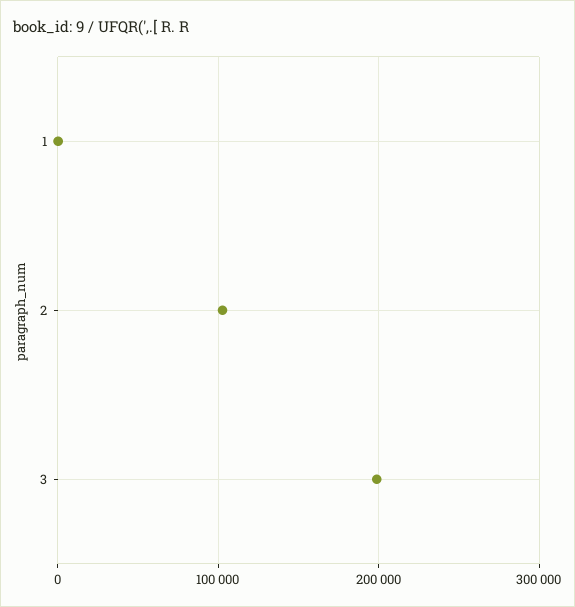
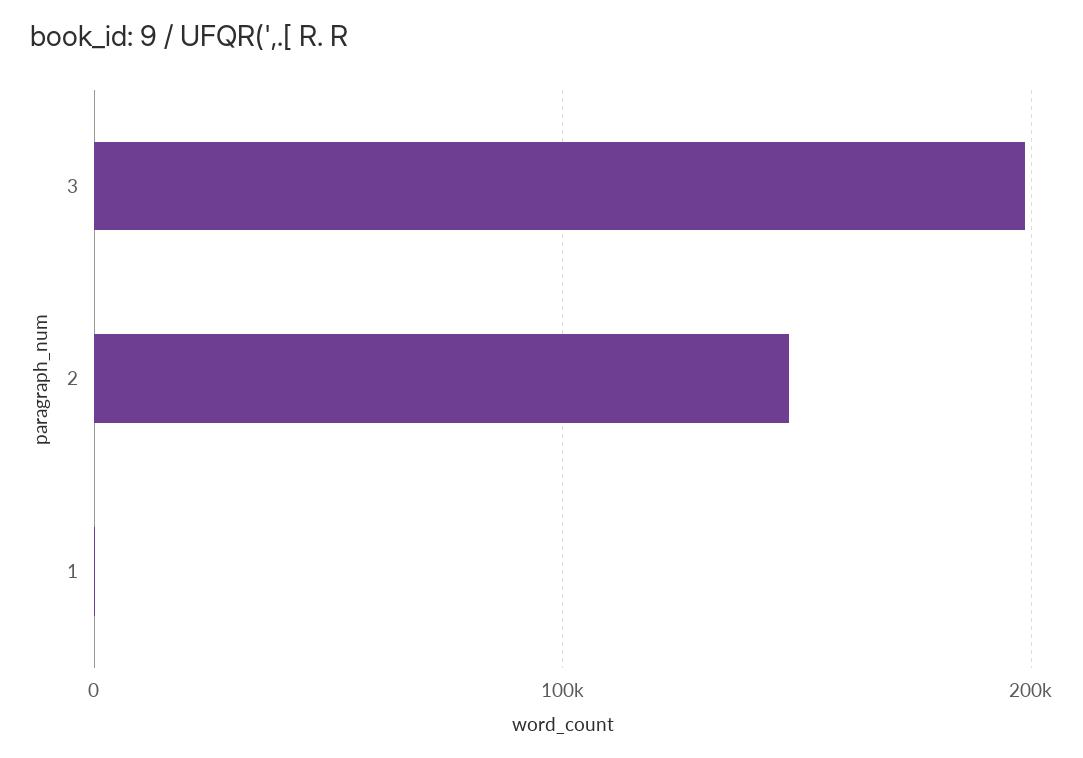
2: 100000 -> 150000

